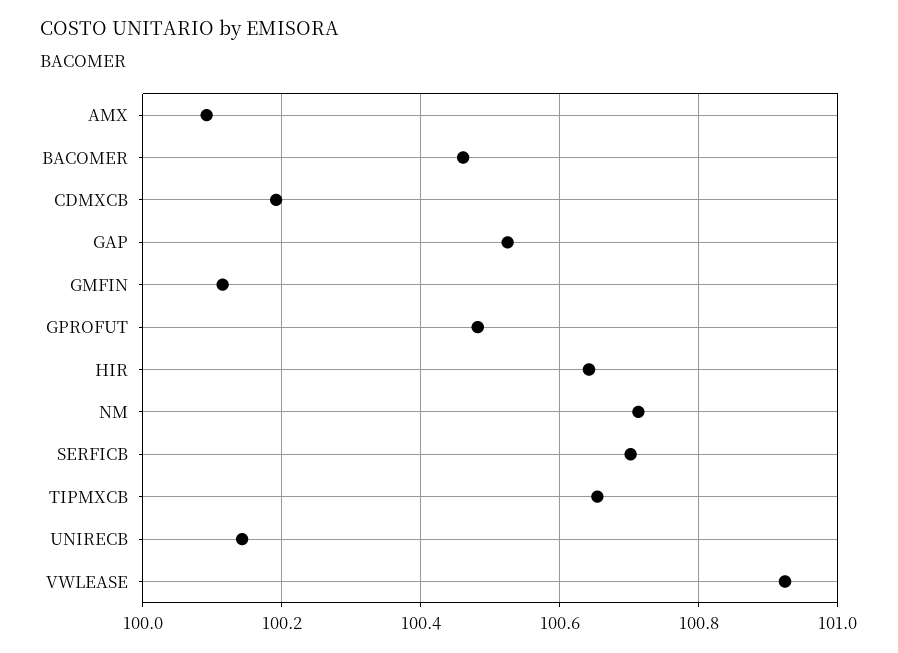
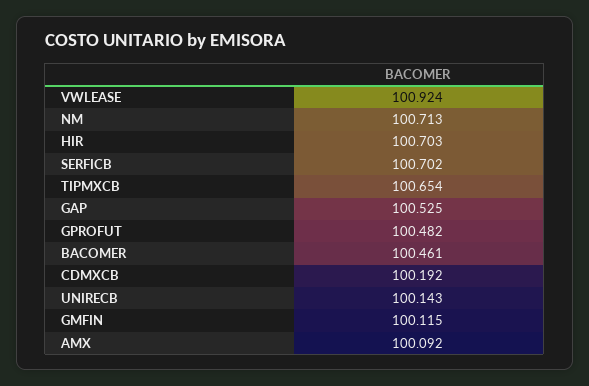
HIR: 100.64 -> 100.703

